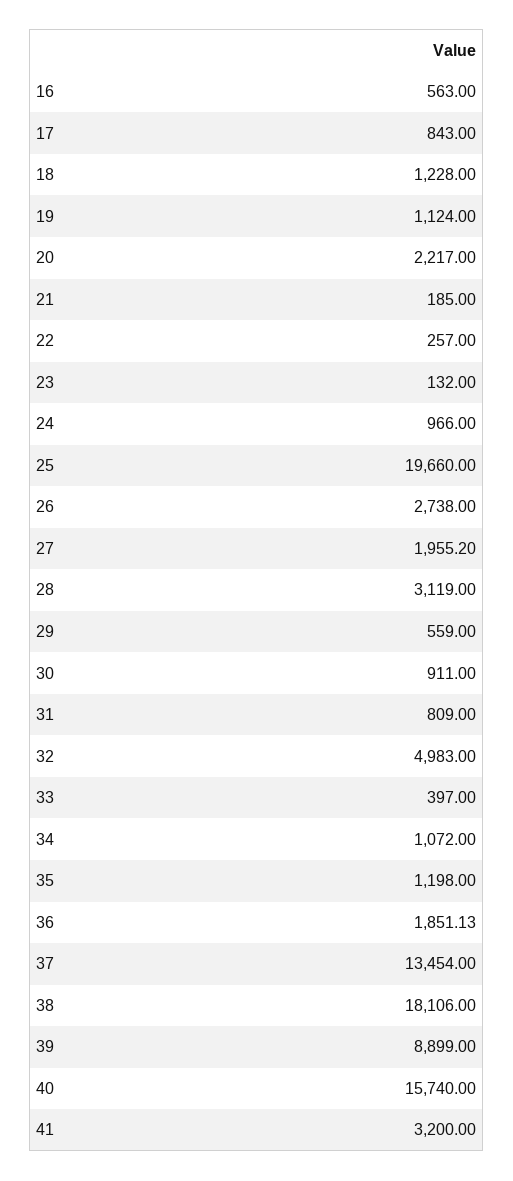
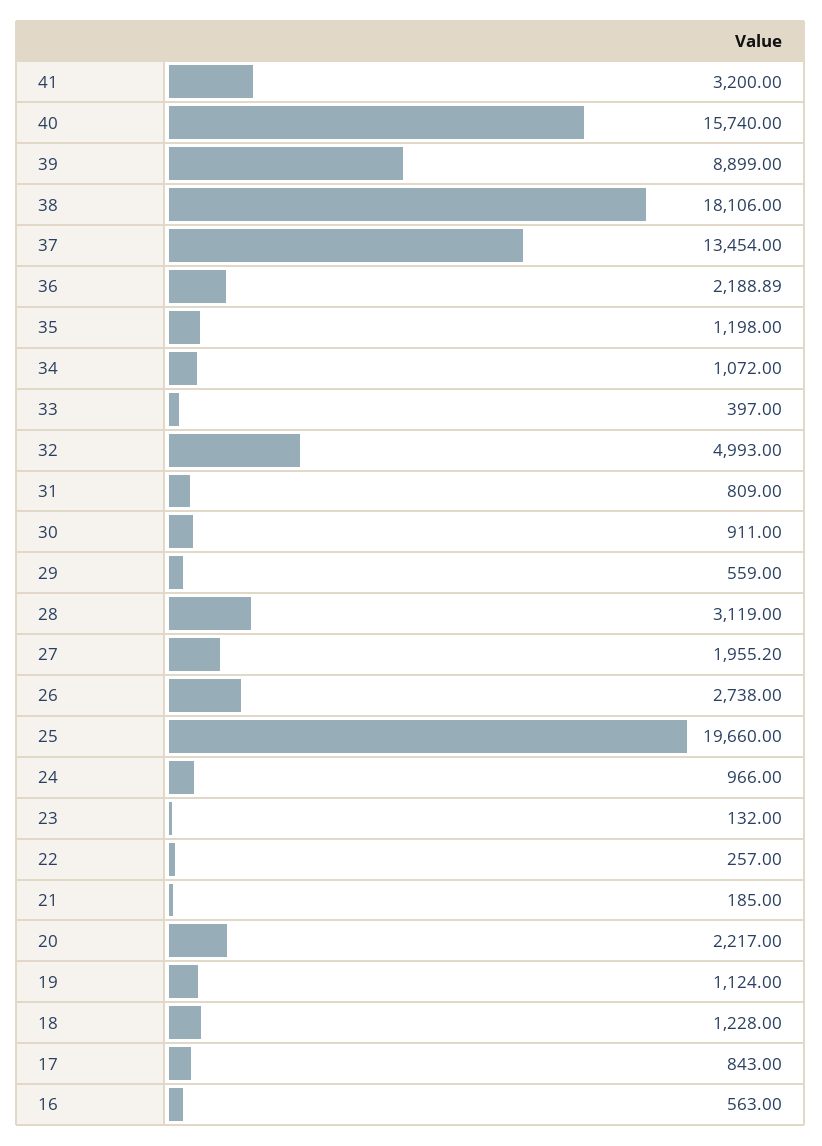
32: 4983 -> 4993
36: 1851.13 -> 2188.89

